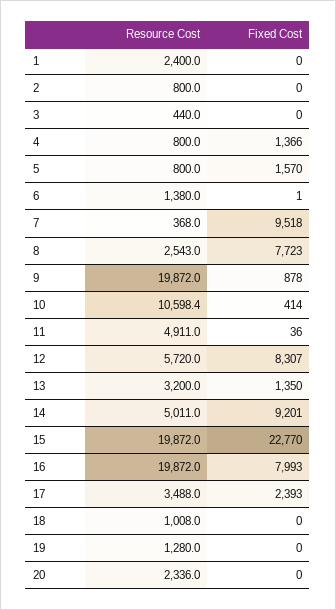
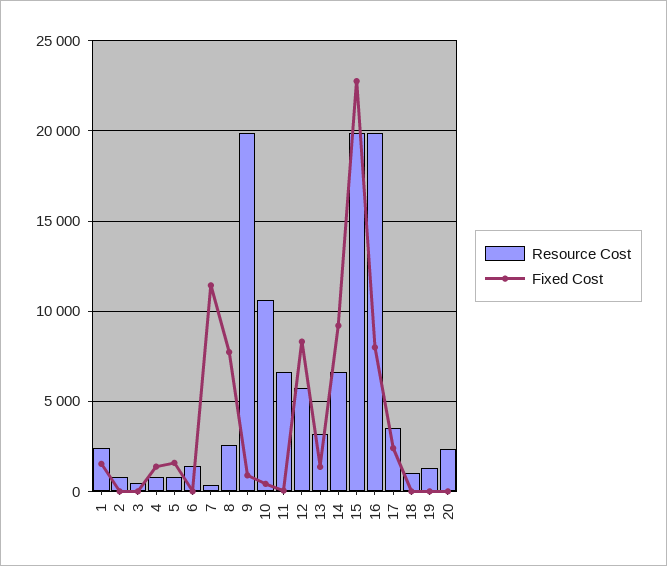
Fixed Cost, 1: 0 -> 1500
Fixed Cost, 7: 9518 -> 11500
Resource Cost, 11: 4911 -> 6500
Resource Cost, 14: 5011 -> 6500

